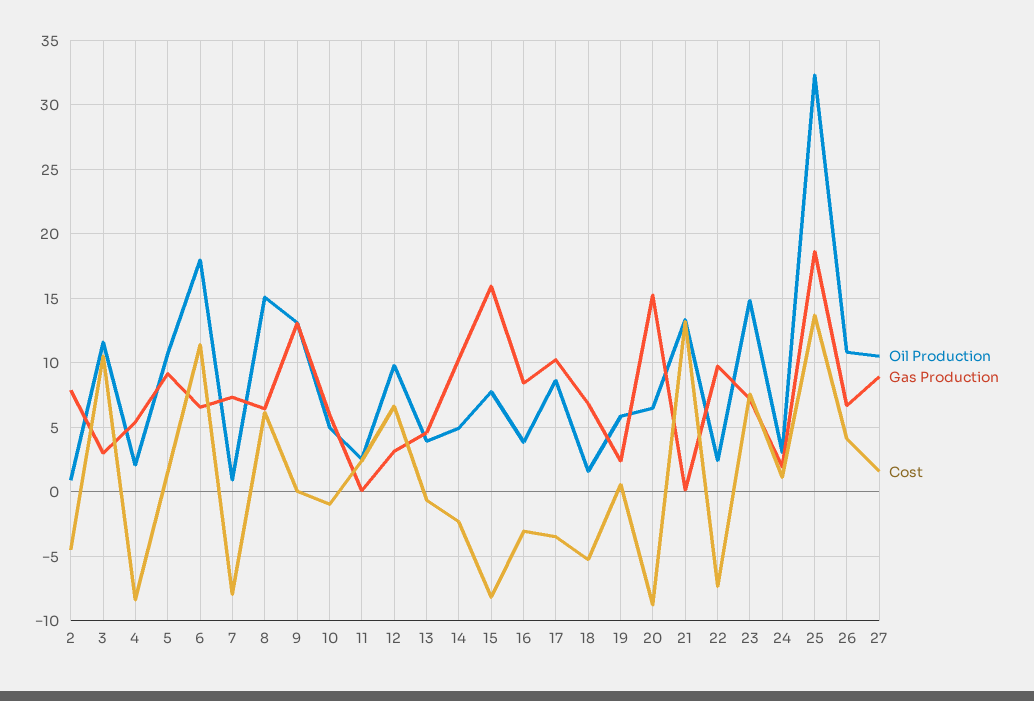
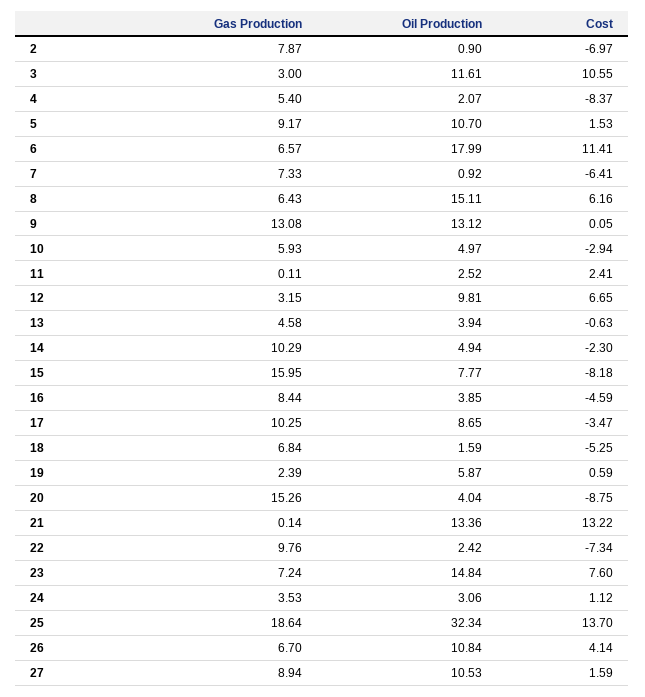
Cost, 2: -4.5 -> -6.97
Cost, 7: -8 -> -6.41
Cost, 10: -1 -> -2.94
Cost, 16: -3 -> -4.59
Oil Production, 20: 6.5 -> 4.04
Gas Production, 24: 2 -> 3.53

